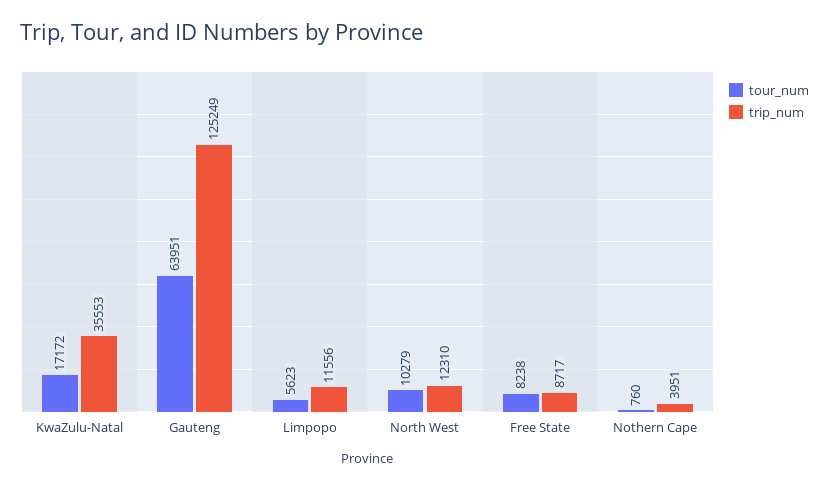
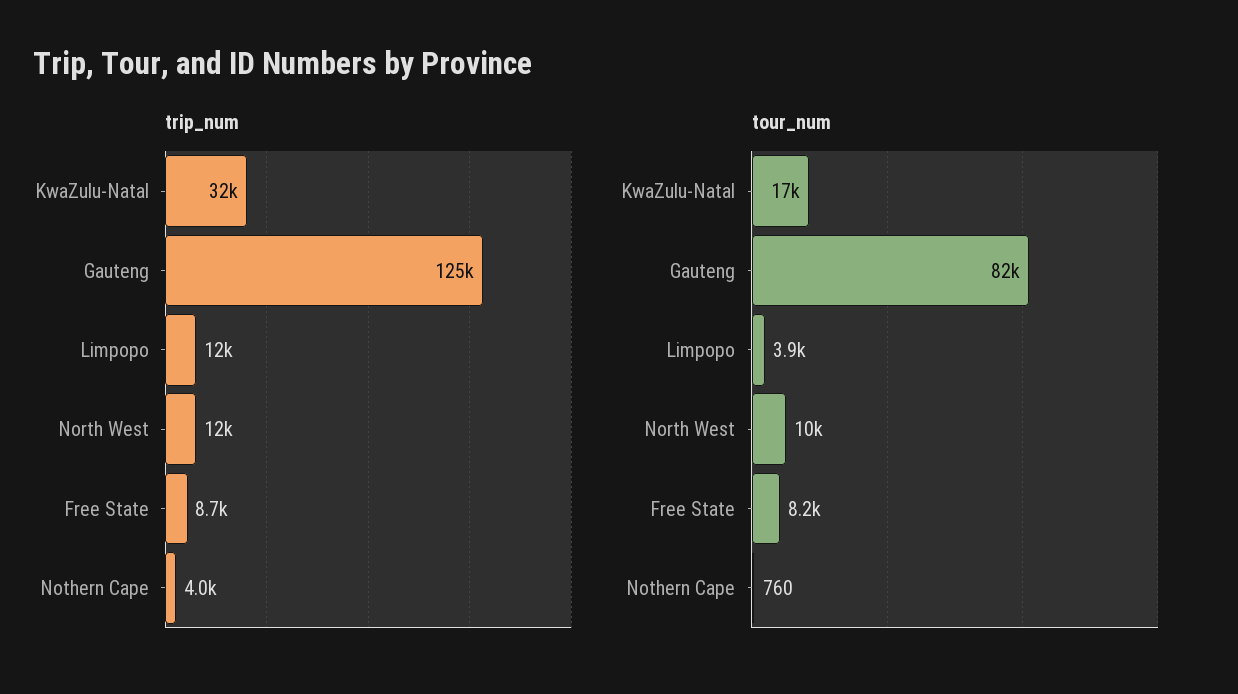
trip_num, KwaZulu-Natal: 35553 -> 32000
tour_num, Gauteng: 63951 -> 82000
tour_num, Limpopo: 5623 -> 3900

